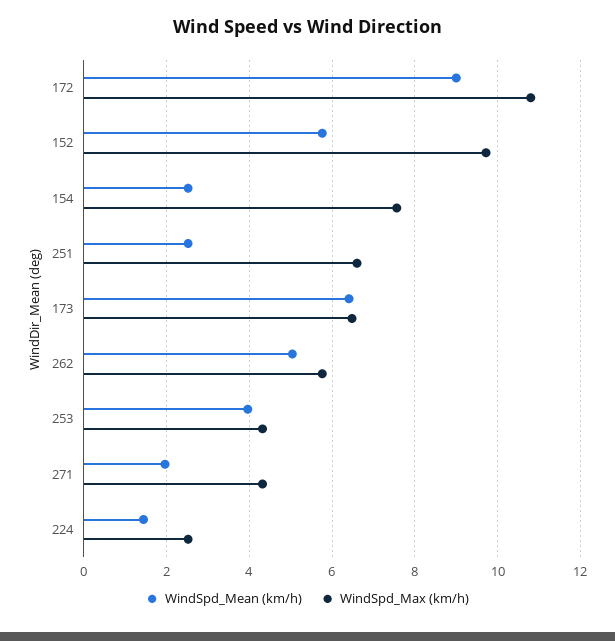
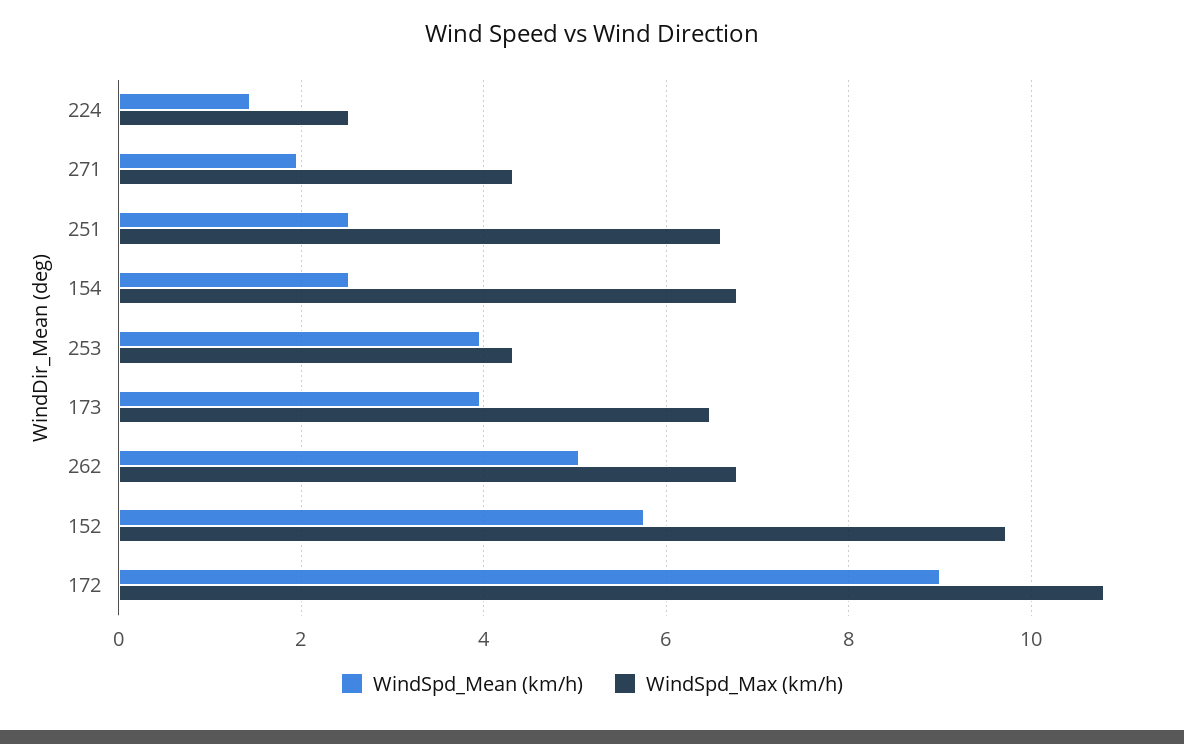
WindSpd_Max (km/h), 154: 7.6 -> 6.8
WindSpd_Mean (km/h), 173: 6.4 -> 4
WindSpd_Max (km/h), 262: 5.8 -> 6.8

